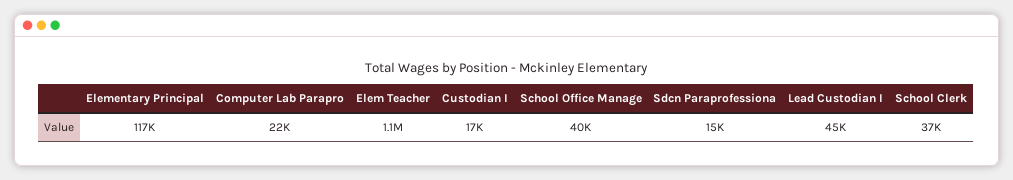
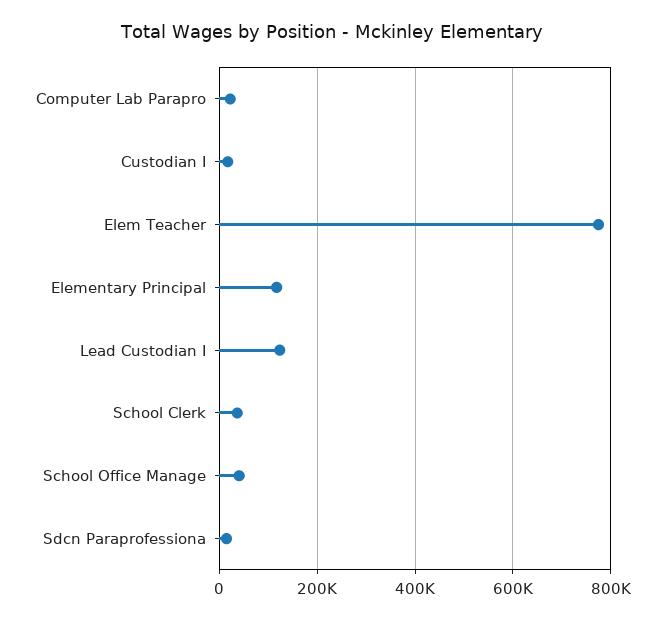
Elem Teacher: 1100000 -> 780000
Lead Custodian I: 45000 -> 120000

